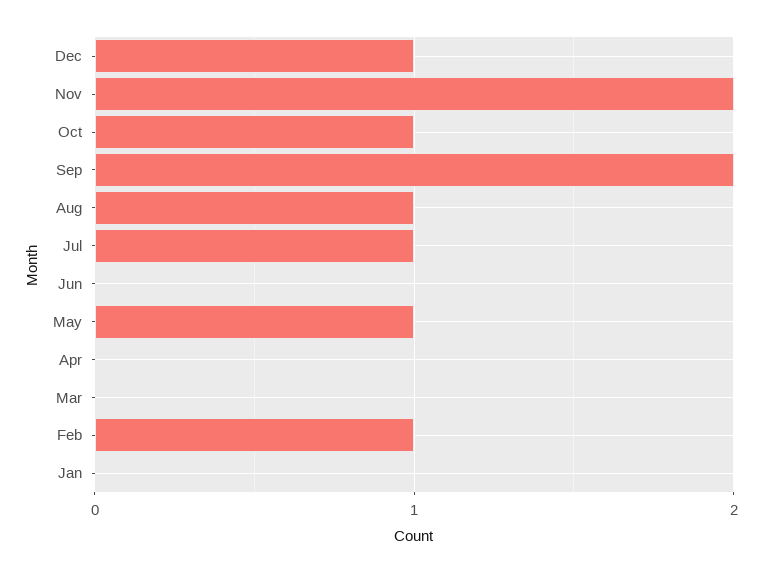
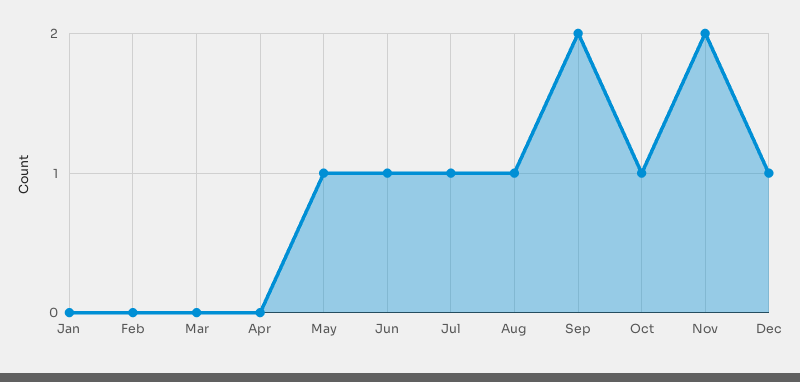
Jun: 0 -> 1
Feb: 1 -> 0

